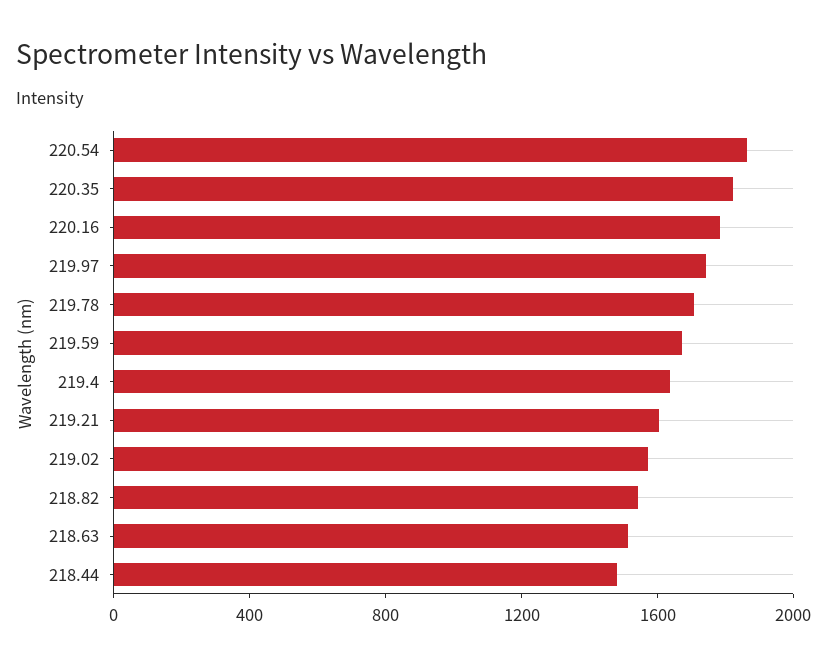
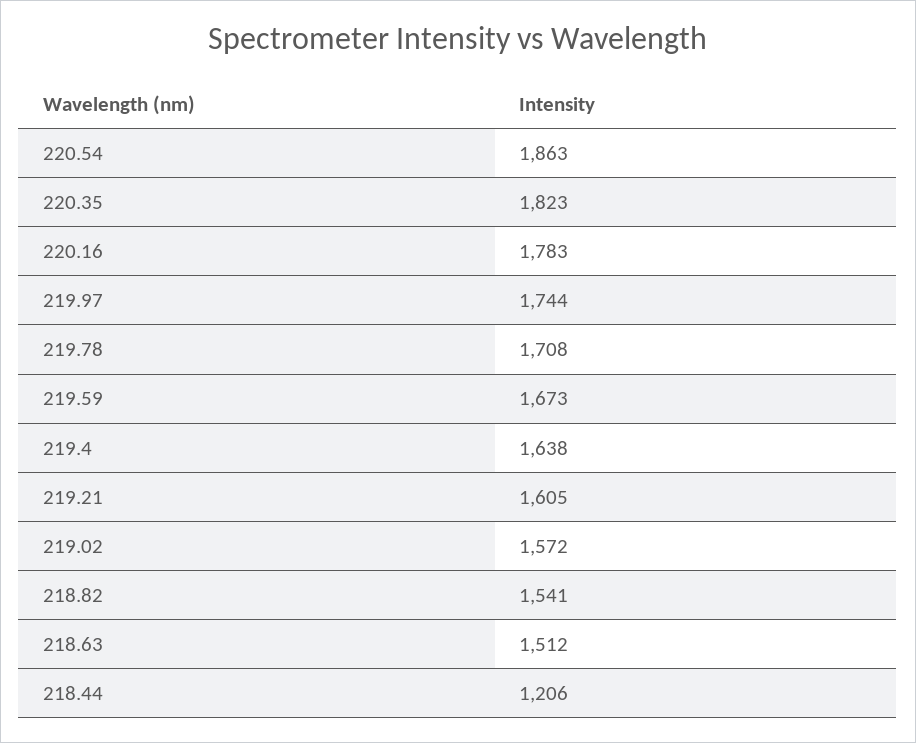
218.44: 1500 -> 1206

